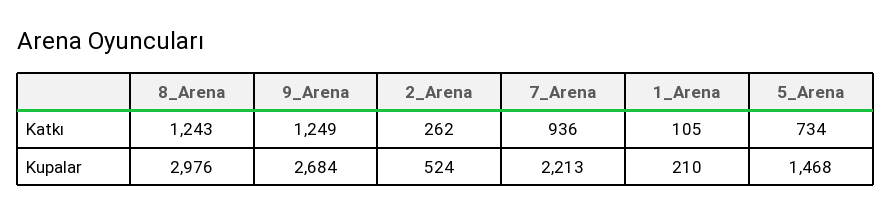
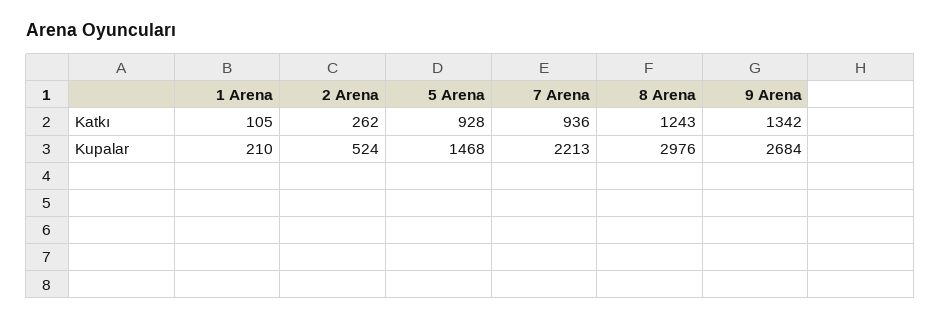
9_Arena, Katkı: 1249 -> 1342
5_Arena, Katkı: 734 -> 928

